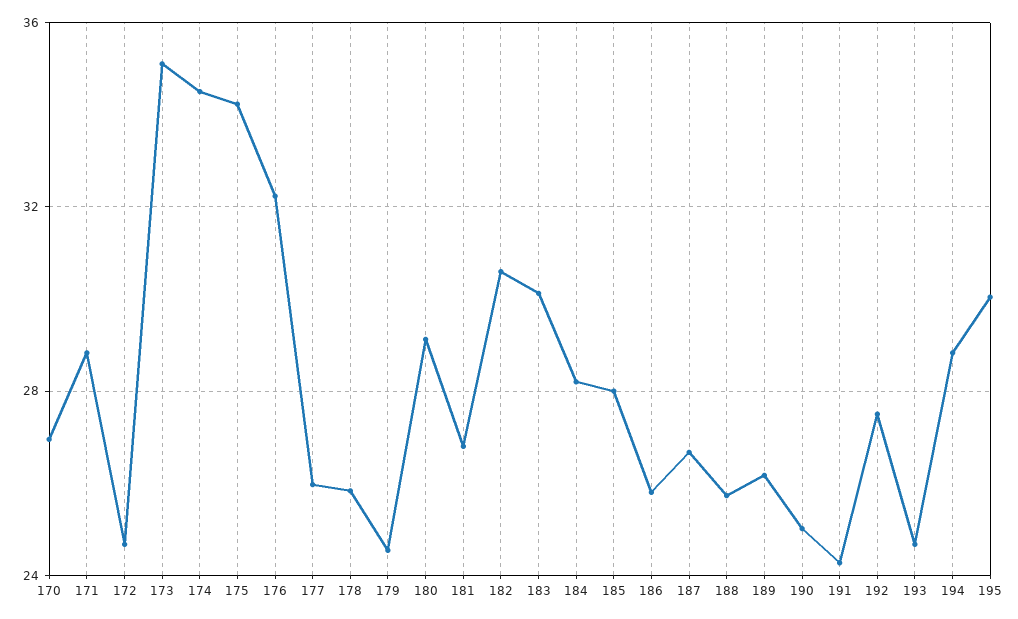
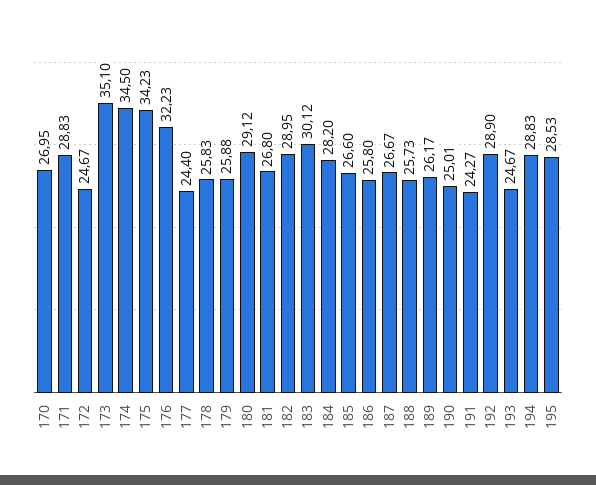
177: 26 -> 24.4
179: 24.5 -> 25.88
182: 30.5 -> 28.95
185: 28 -> 26.6
192: 27.5 -> 28.9
195: 30 -> 28.53

